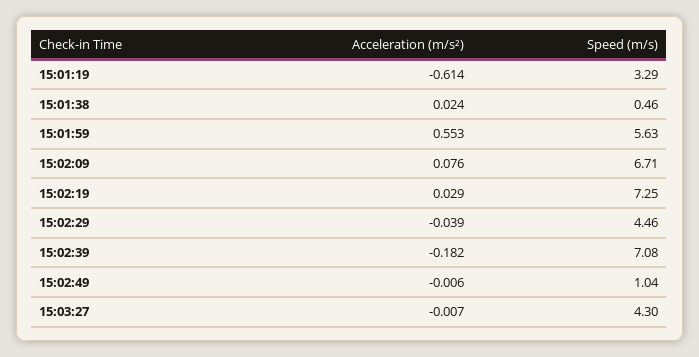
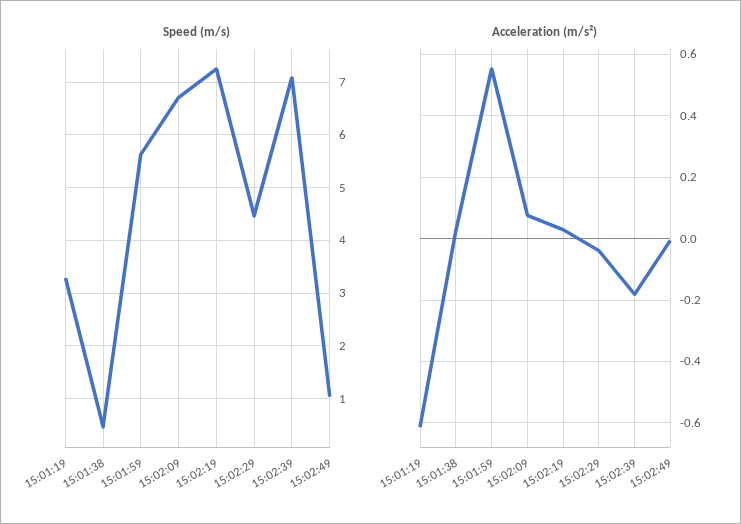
Acceleration (m/s²), 15:03:27: -0.007 -> none
Speed (m/s), 15:03:27: 4.3 -> none

